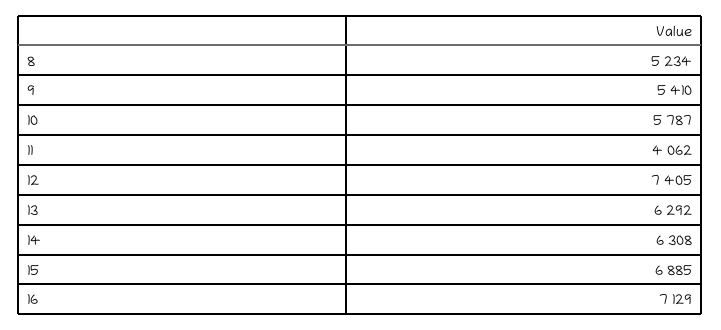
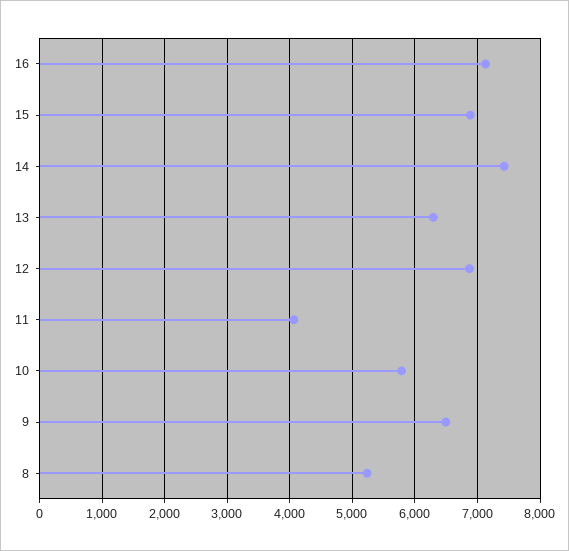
9: 5410 -> 6500
12: 7405 -> 6900
14: 6308 -> 7400

